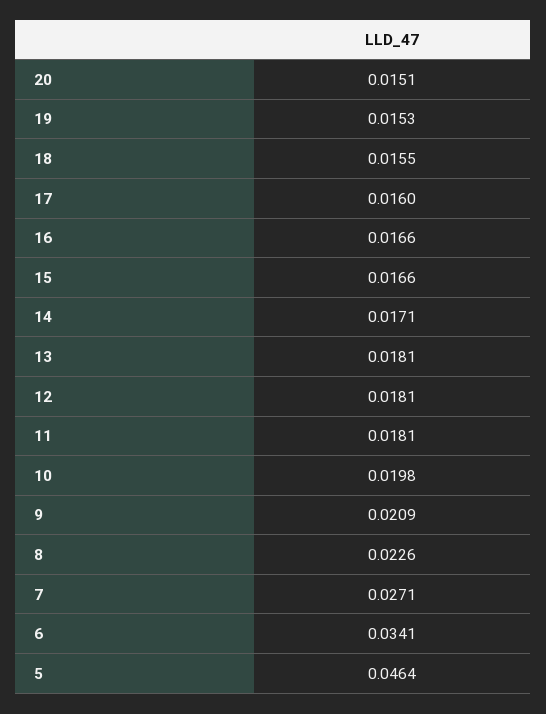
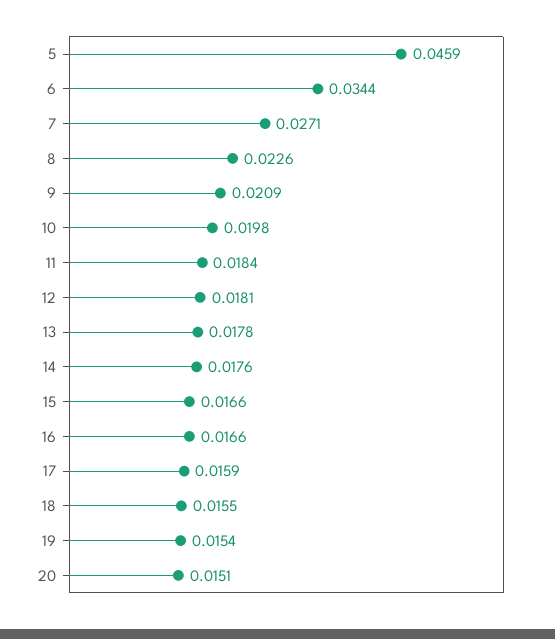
19: 0.0153 -> 0.0154
17: 0.016 -> 0.0159
14: 0.0171 -> 0.0176
13: 0.0181 -> 0.0178
11: 0.0181 -> 0.0184
6: 0.0341 -> 0.0344
5: 0.0464 -> 0.0459

